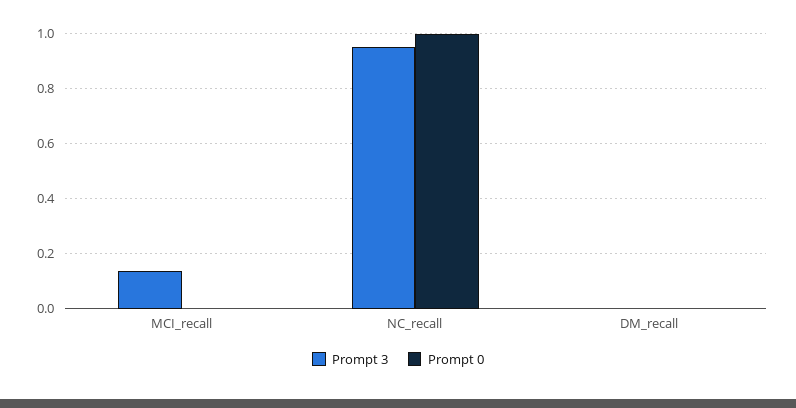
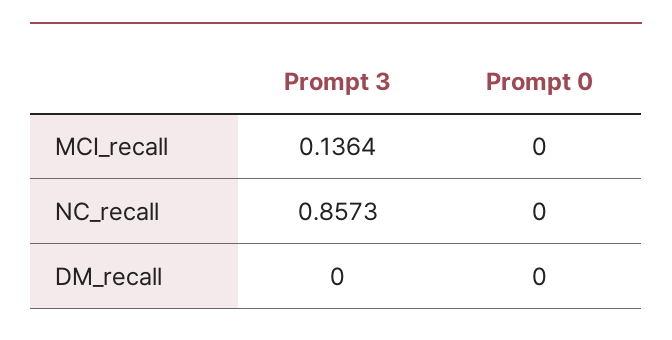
Prompt 3, NC_recall: 0.95 -> 0.8573
Prompt 0, NC_recall: 1 -> 0

